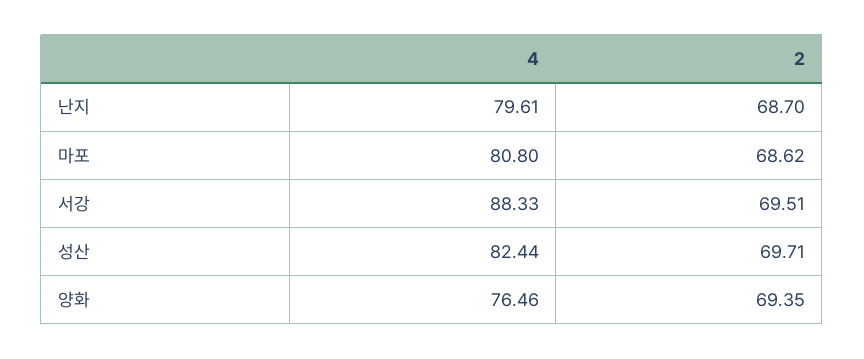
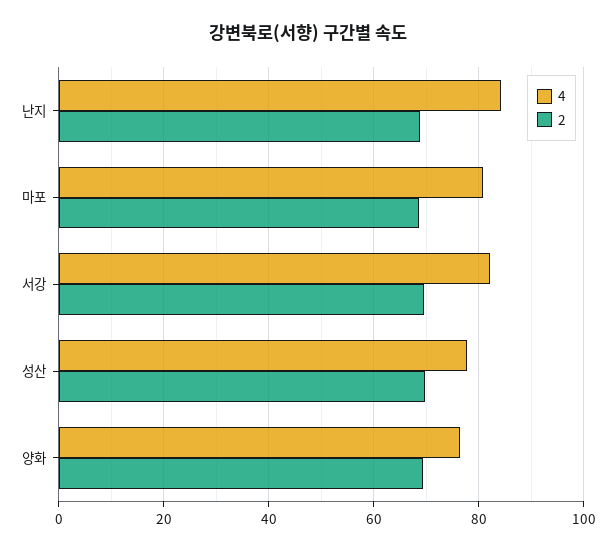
4, 난지: 79.61 -> 84
4, 서강: 88.33 -> 82
4, 성산: 82.44 -> 78

